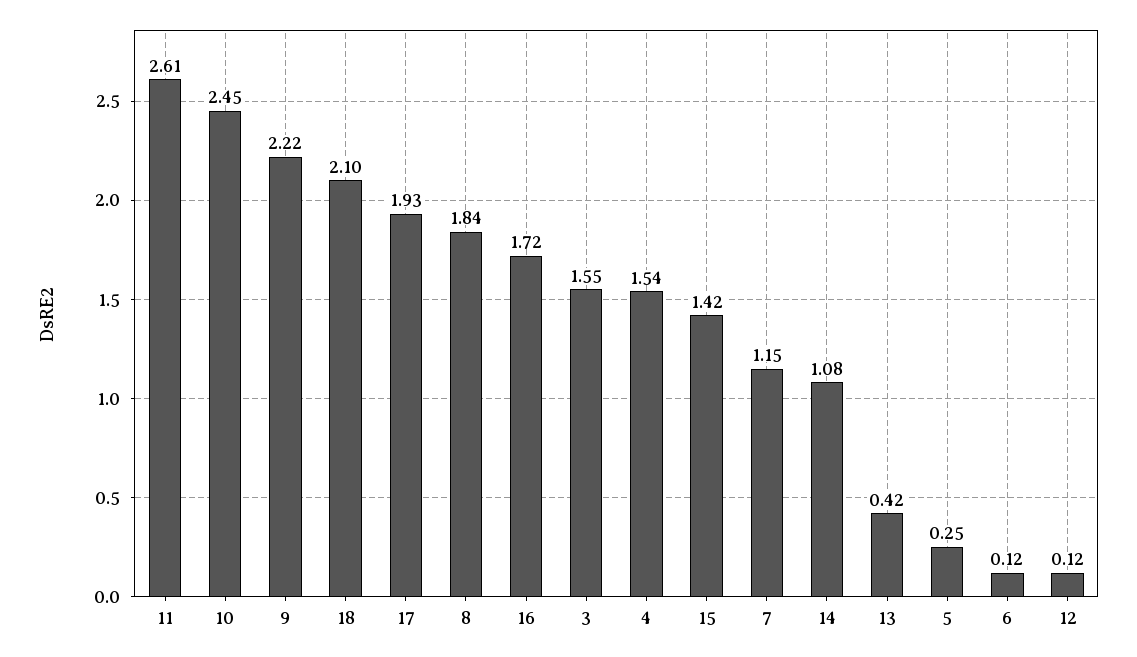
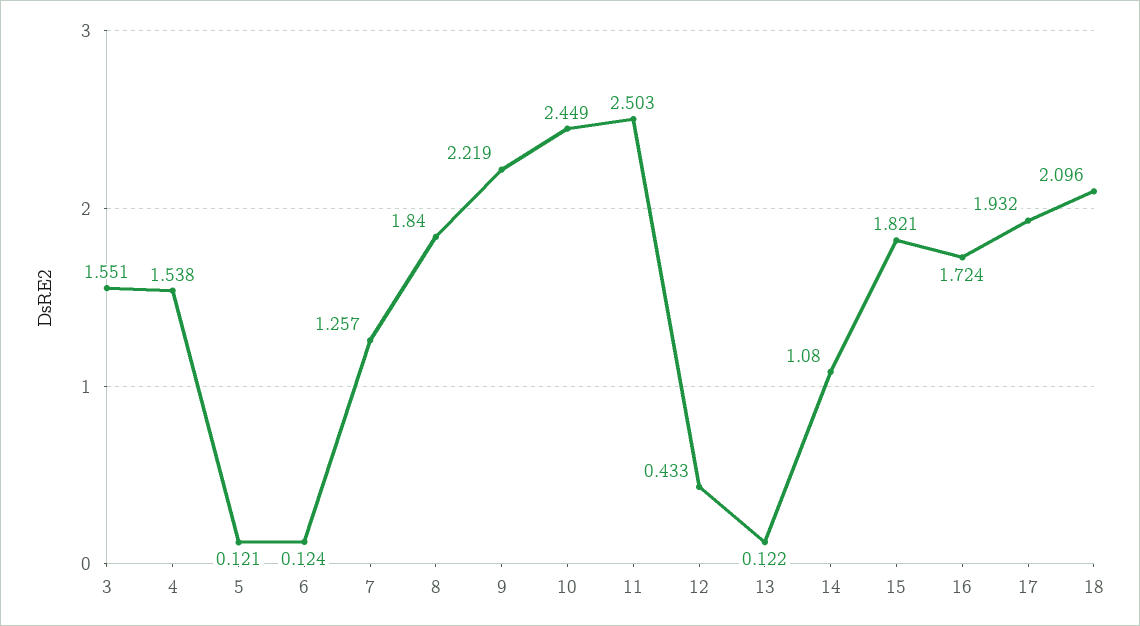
11: 2.61 -> 2.503
15: 1.42 -> 1.821
7: 1.15 -> 1.257
13: 0.42 -> 0.122
5: 0.25 -> 0.121
12: 0.12 -> 0.433

